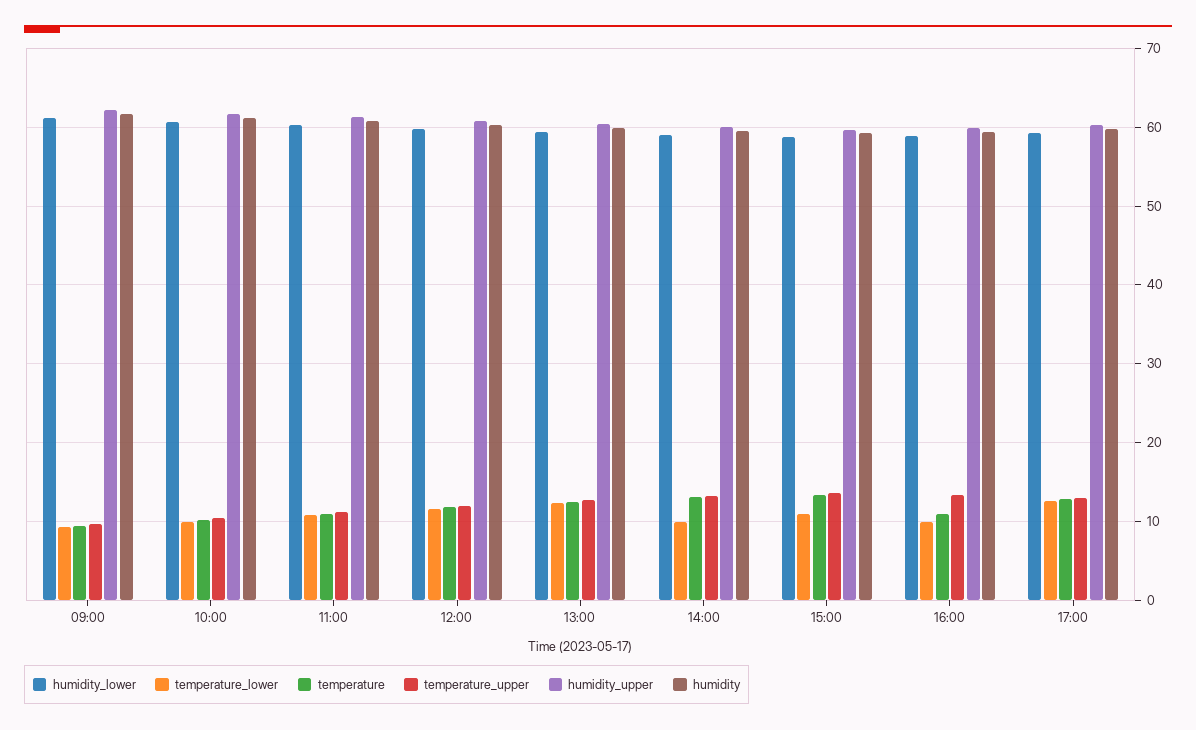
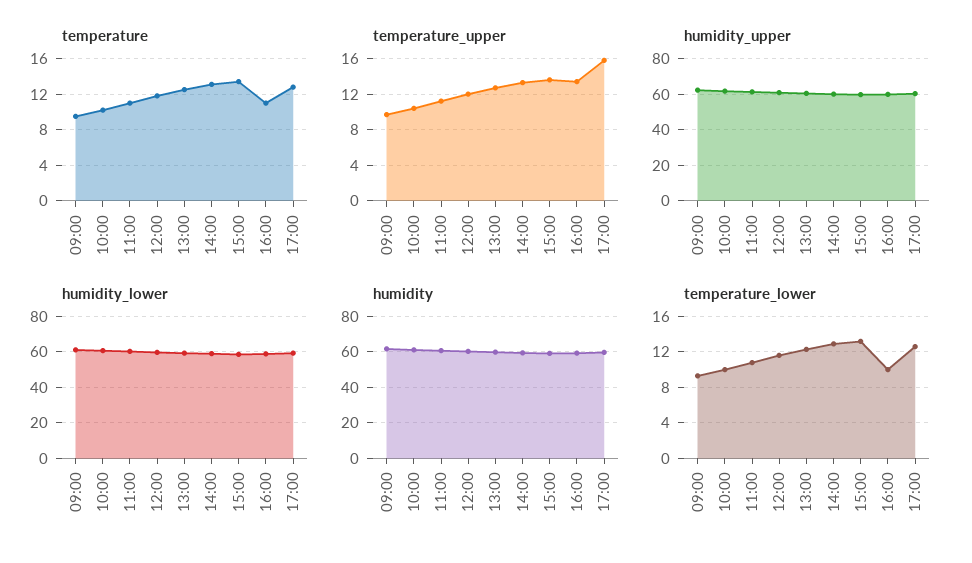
temperature_lower, 14:00: 10 -> 13
temperature_lower, 15:00: 11 -> 13
temperature_upper, 17:00: 13 -> 16

